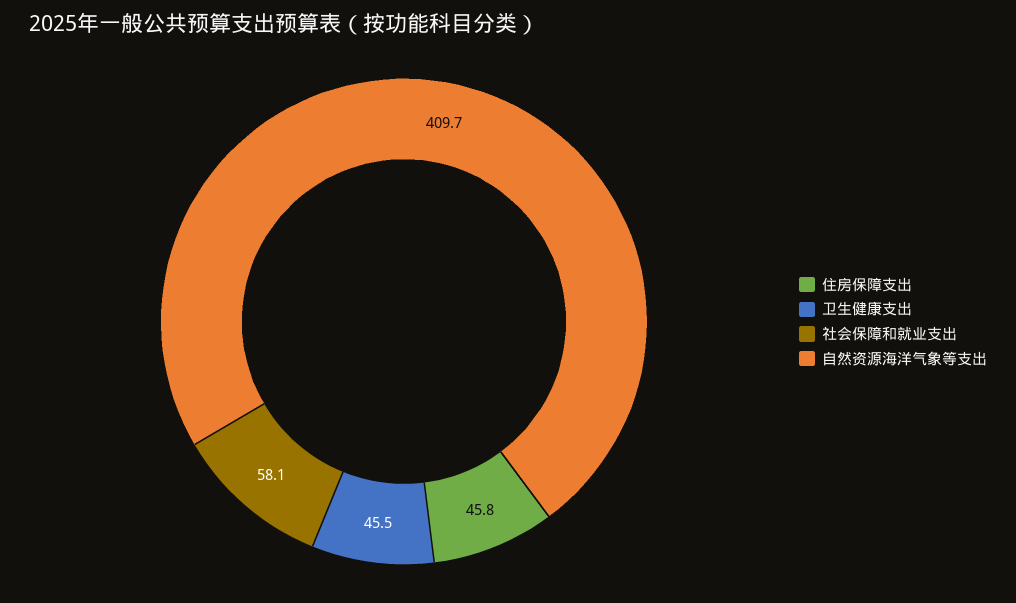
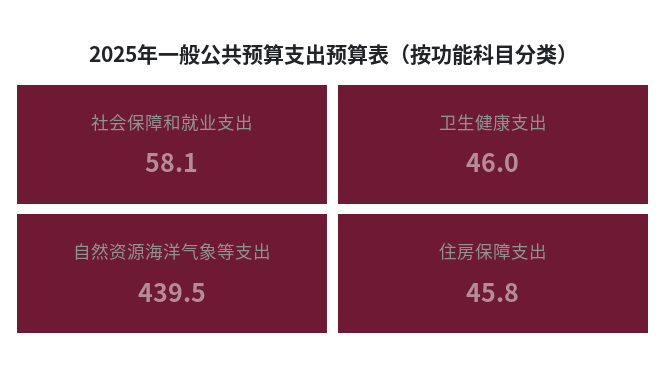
卫生健康支出: 45.5 -> 46
自然资源海洋气象等支出: 409.7 -> 439.5

